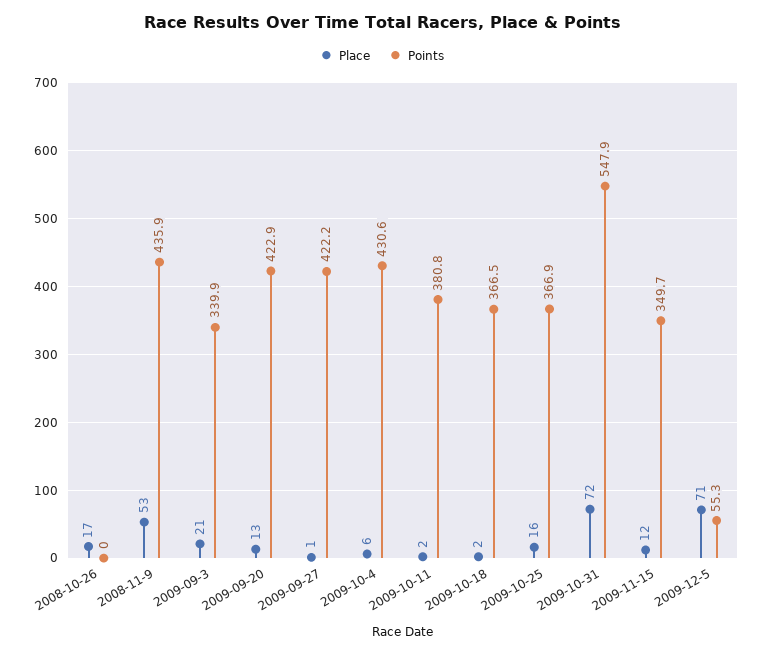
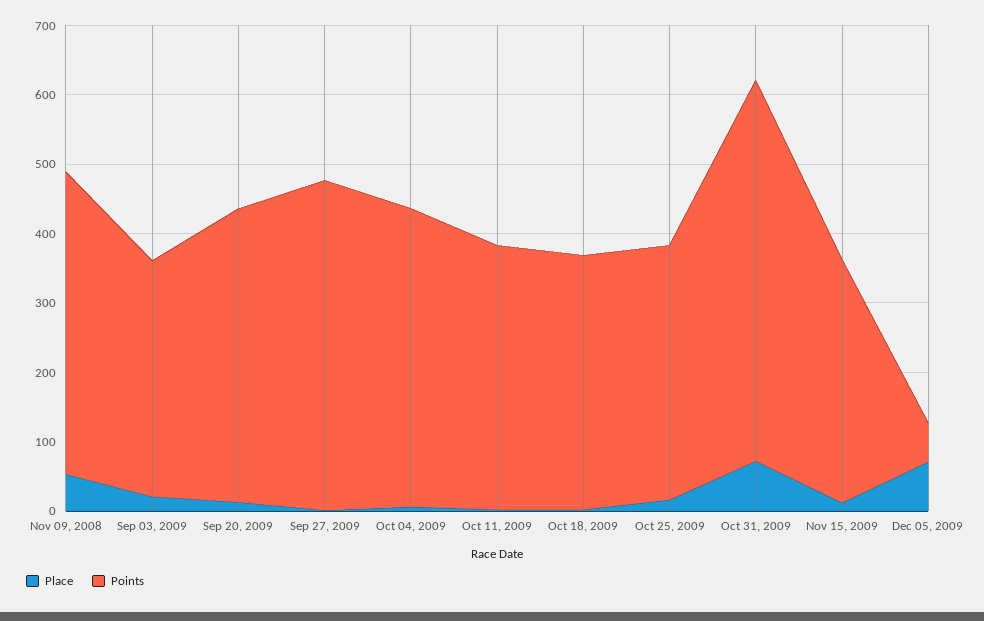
Place, 2008-10-26: 17 -> none
Points, 2008-10-26: 0 -> none
Points, 2009-09-27: 422.2 -> 480

